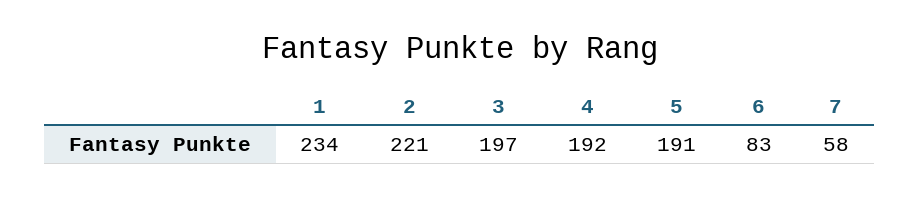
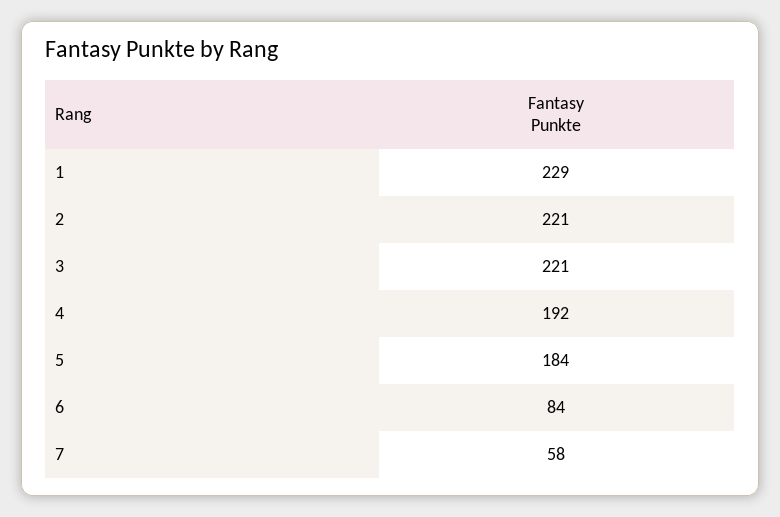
1: 234 -> 229
3: 197 -> 221
5: 191 -> 184
6: 83 -> 84

